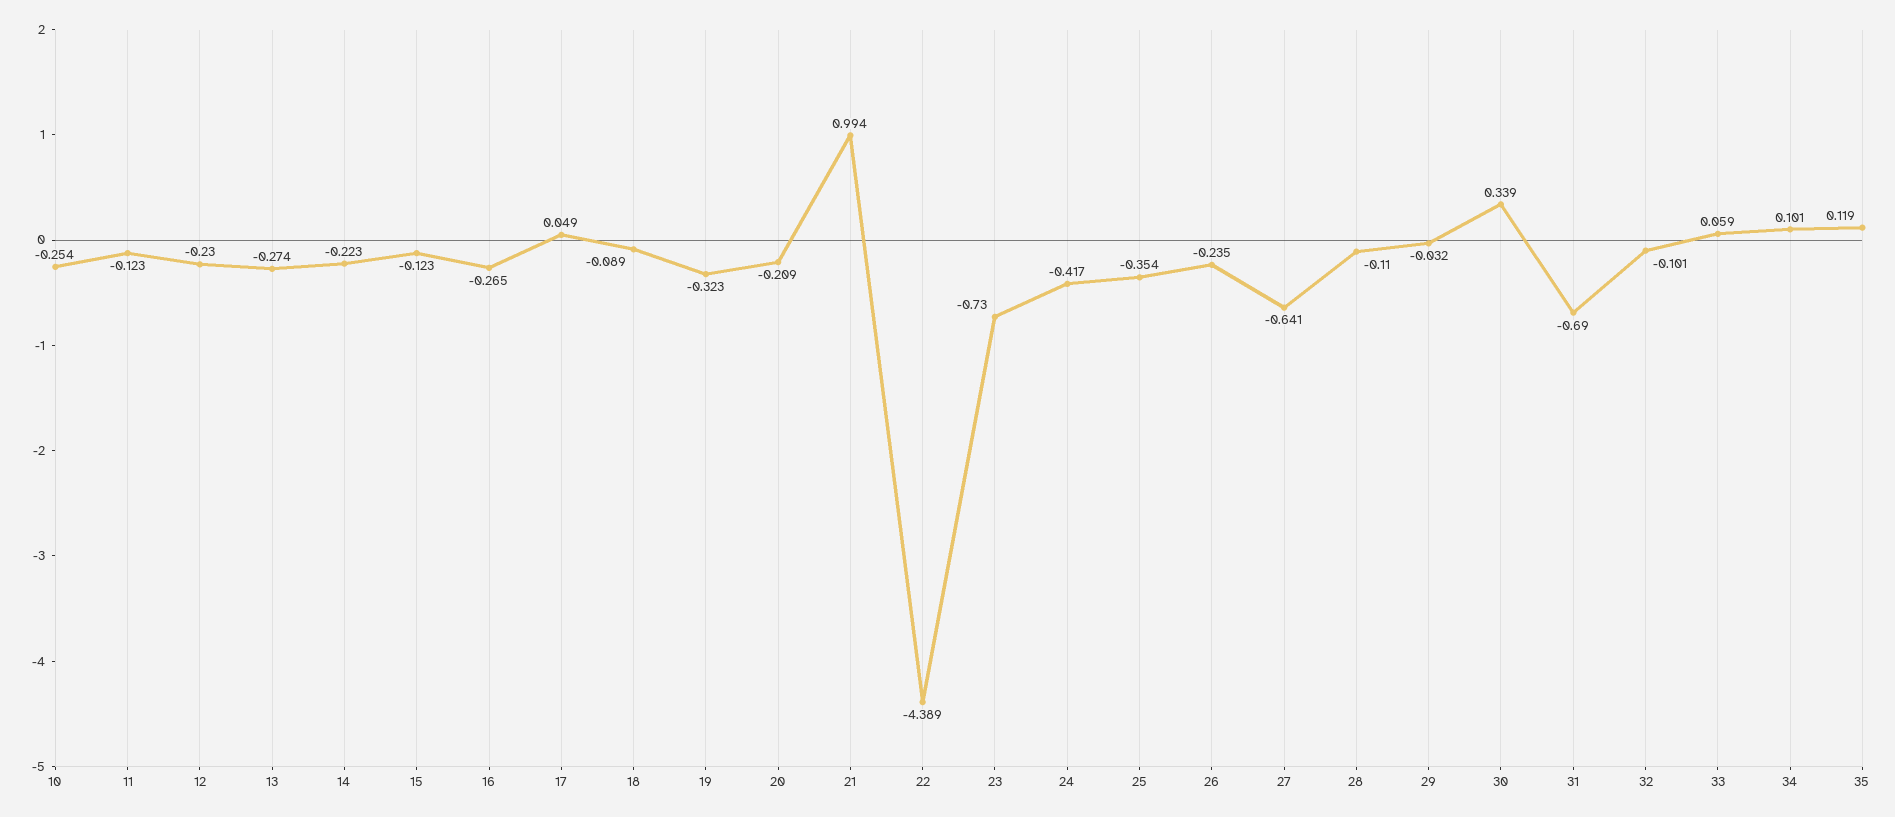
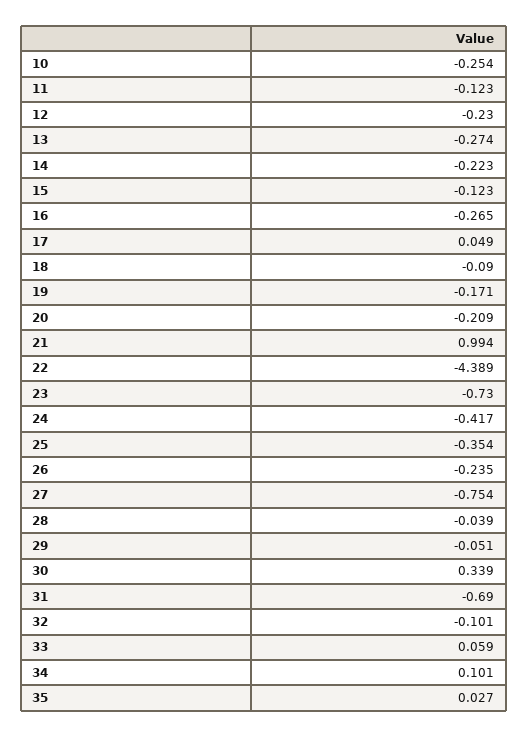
18: -0.089 -> -0.09
19: -0.323 -> -0.171
27: -0.641 -> -0.754
28: -0.11 -> -0.039
29: -0.032 -> -0.051
35: 0.119 -> 0.027

